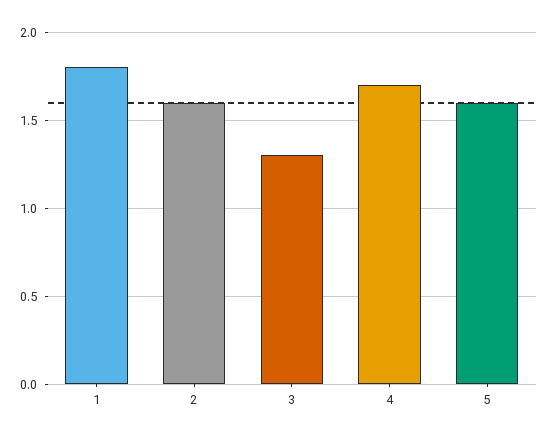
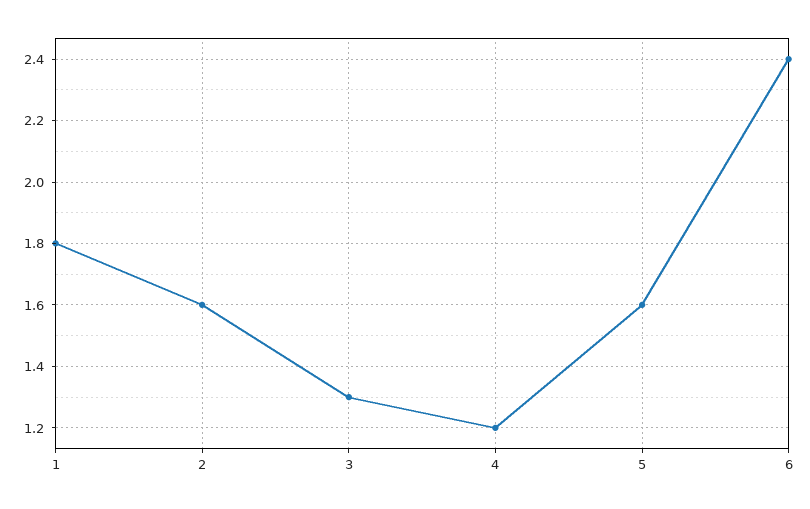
4: 1.7 -> 1.2
6: none -> 2.4

